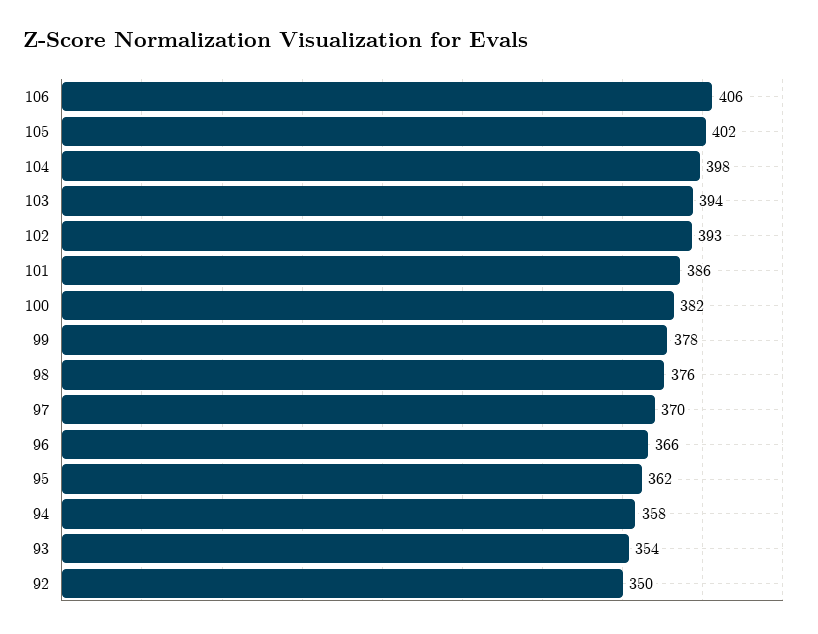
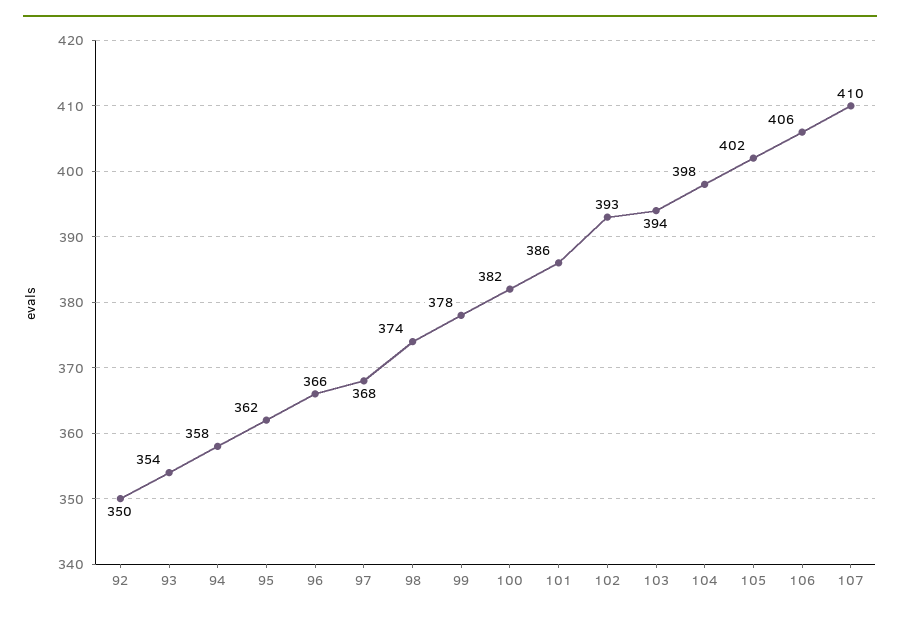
98: 376 -> 374
97: 370 -> 368
107: none -> 410

